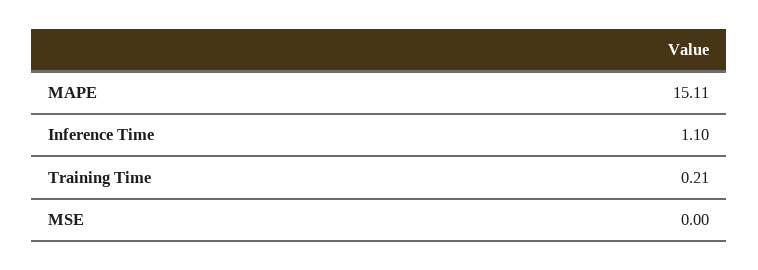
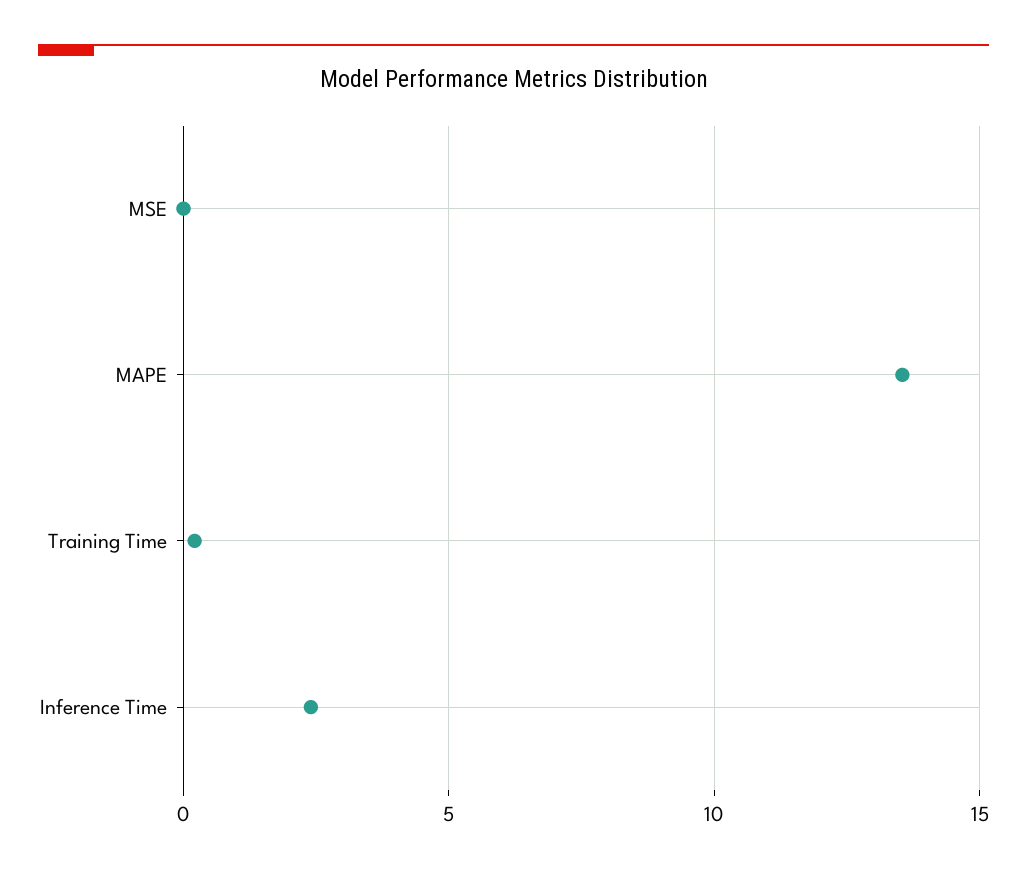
MAPE: 15.11 -> 13.5
Inference Time: 1.1 -> 2.5

